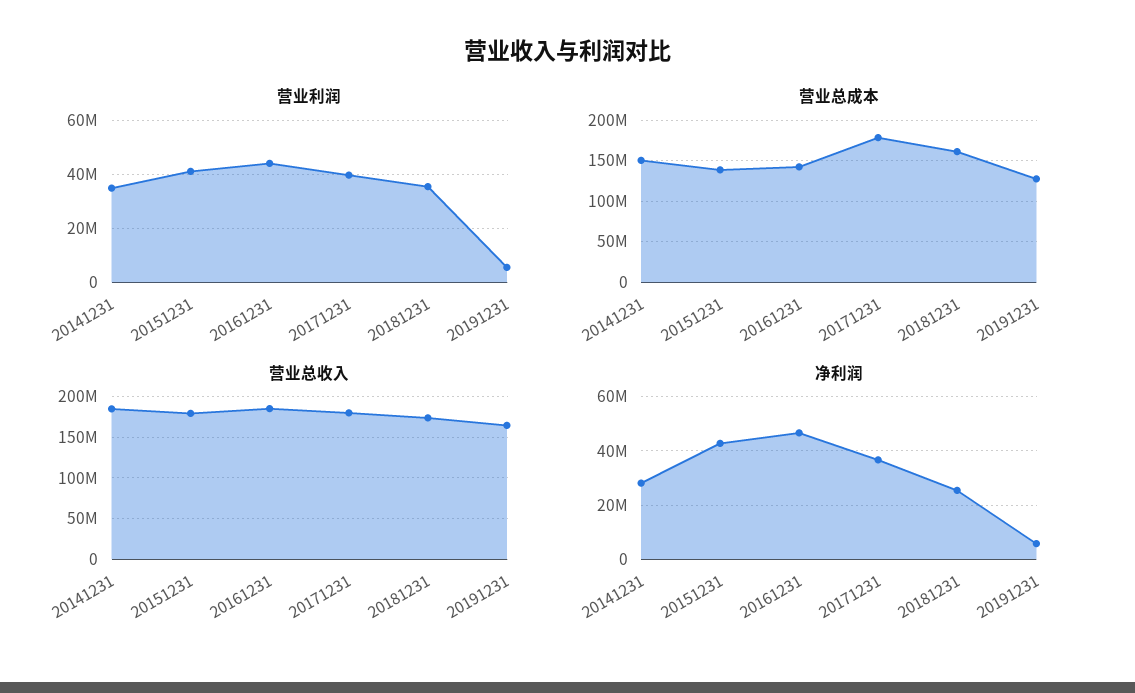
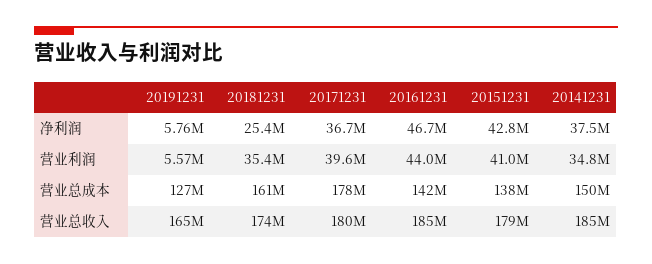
净利润, 20141231: 27500000 -> 37500000

